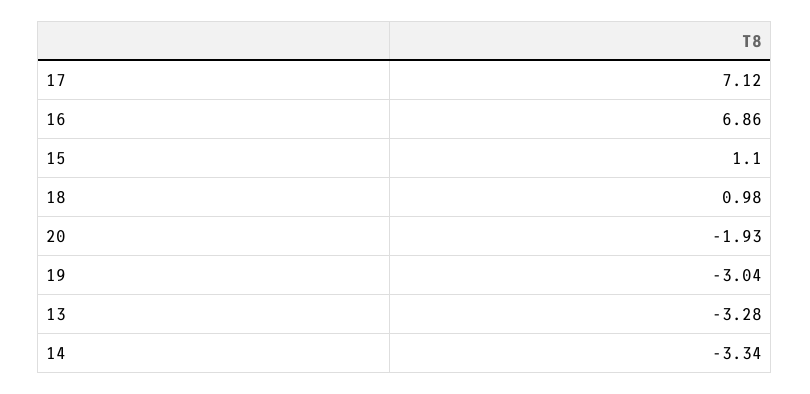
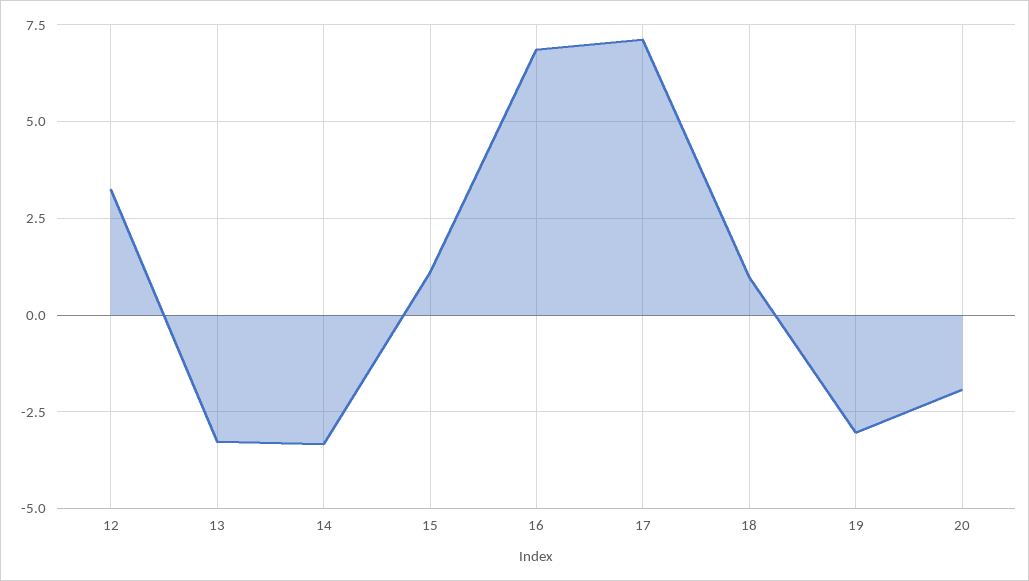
12: none -> 3.25

